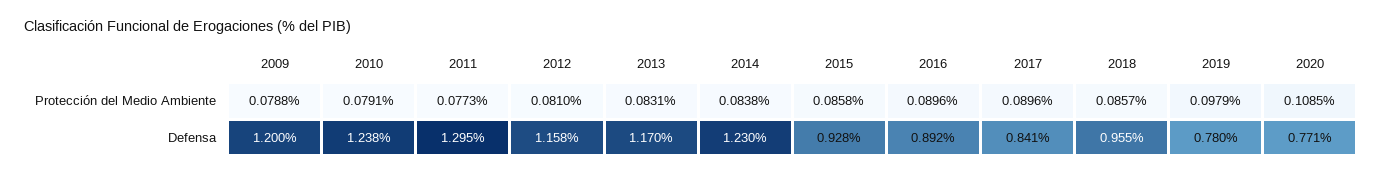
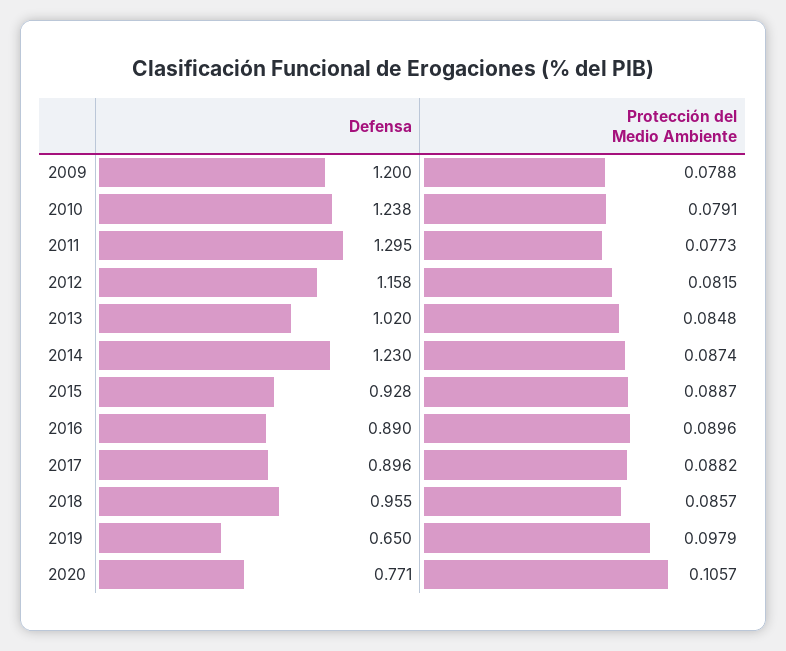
2012, Protección del Medio Ambiente: 0.081 -> 0.0815
2013, Protección del Medio Ambiente: 0.0831 -> 0.0848
2014, Protección del Medio Ambiente: 0.0838 -> 0.0874
2015, Protección del Medio Ambiente: 0.0858 -> 0.0887
2017, Protección del Medio Ambiente: 0.0896 -> 0.0882
2020, Protección del Medio Ambiente: 0.1085 -> 0.1057
2013, Defensa: 1.17 -> 1.02
2016, Defensa: 0.892 -> 0.89
2017, Defensa: 0.841 -> 0.896
2019, Defensa: 0.78 -> 0.65

